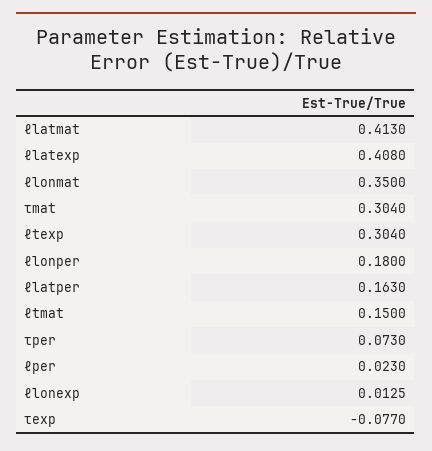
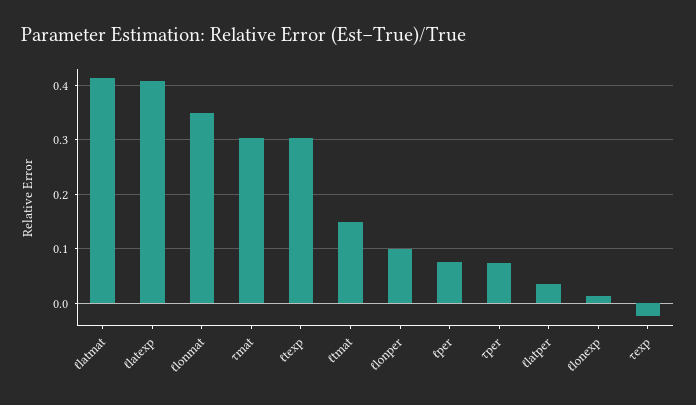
ℓlonper: 0.18 -> 0.1
ℓlatper: 0.163 -> 0.04
ℓper: 0.023 -> 0.08
τexp: -0.077 -> -0.02

